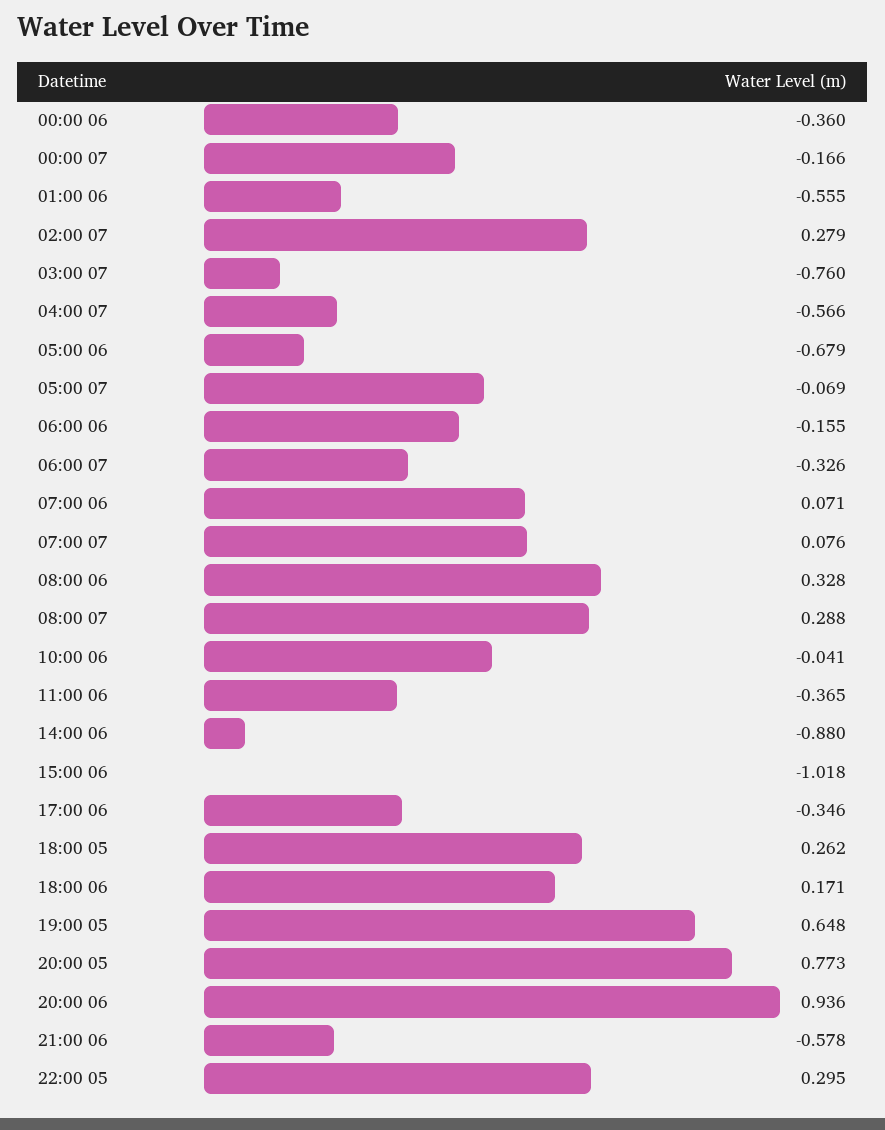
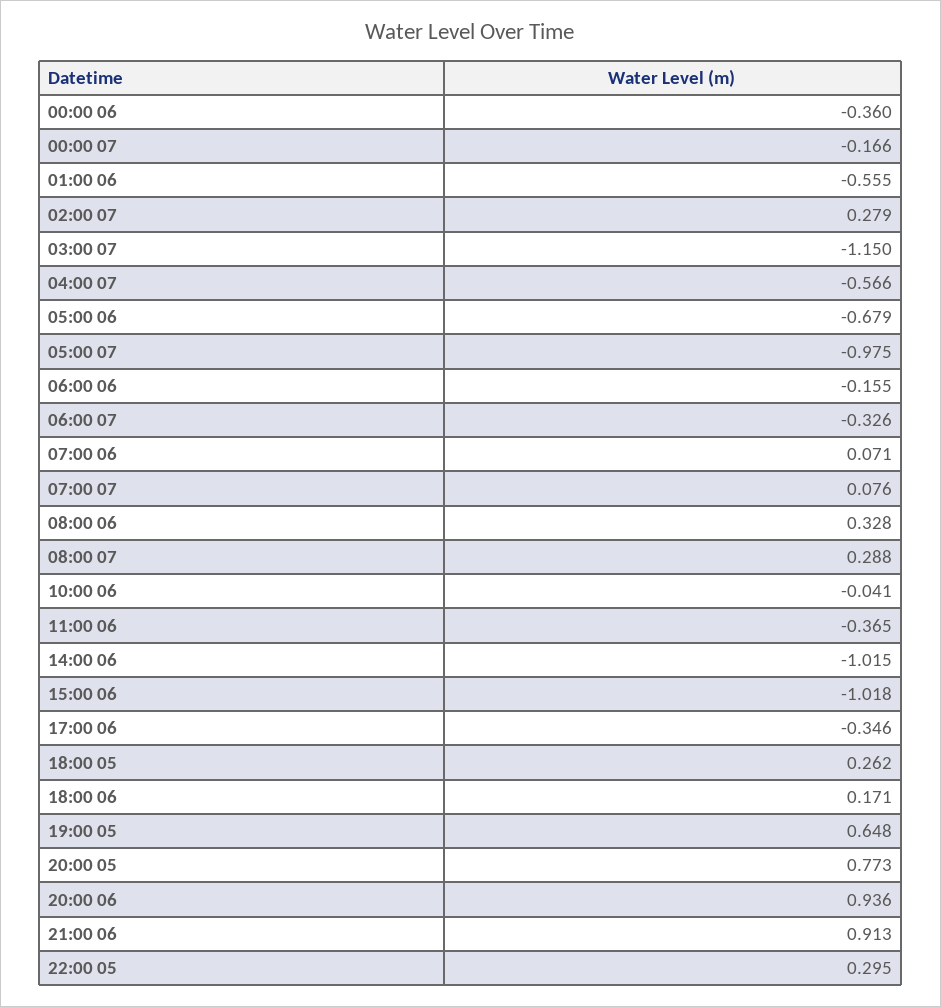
03:00 07: -0.76 -> -1.15
05:00 07: -0.069 -> -0.975
14:00 06: -0.88 -> -1.015
21:00 06: -0.578 -> 0.913

